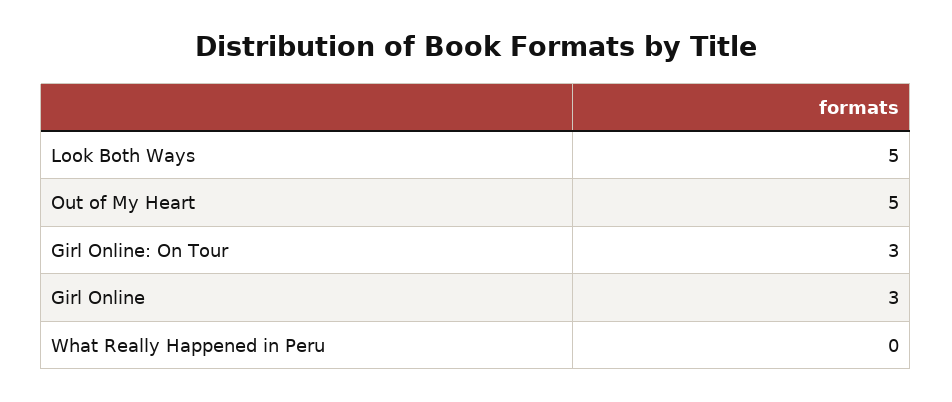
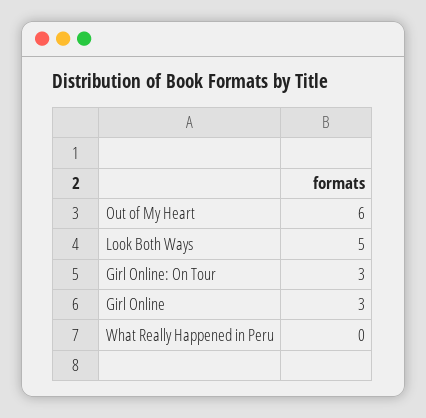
Out of My Heart: 5 -> 6

